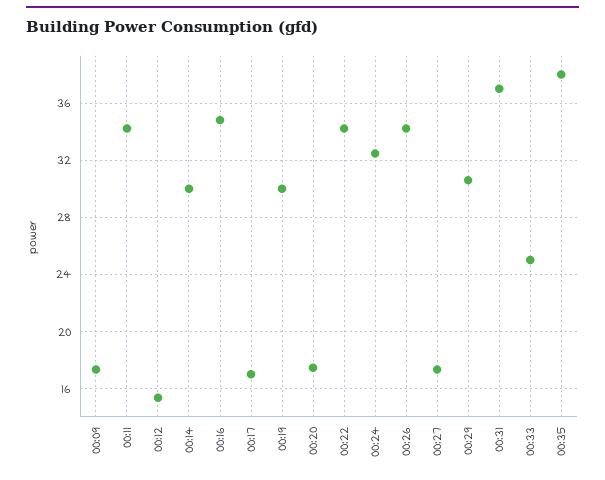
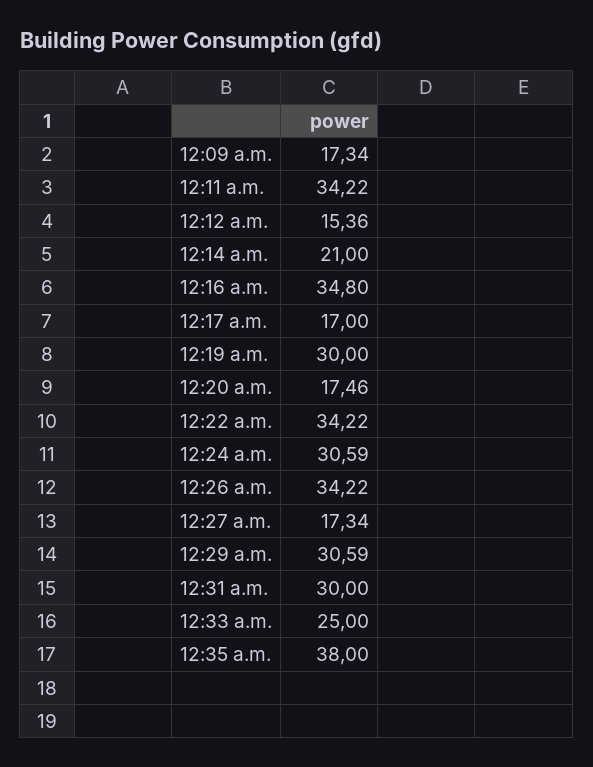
00:14: 30 -> 21
00:24: 32.5 -> 30.59
00:31: 37 -> 30

